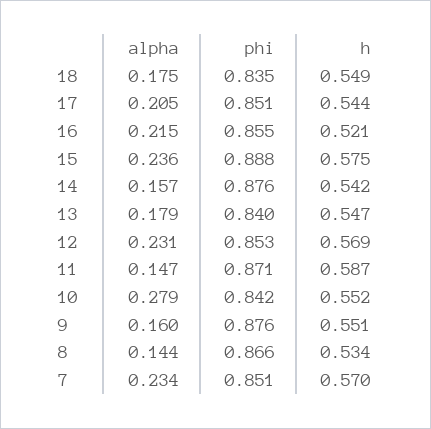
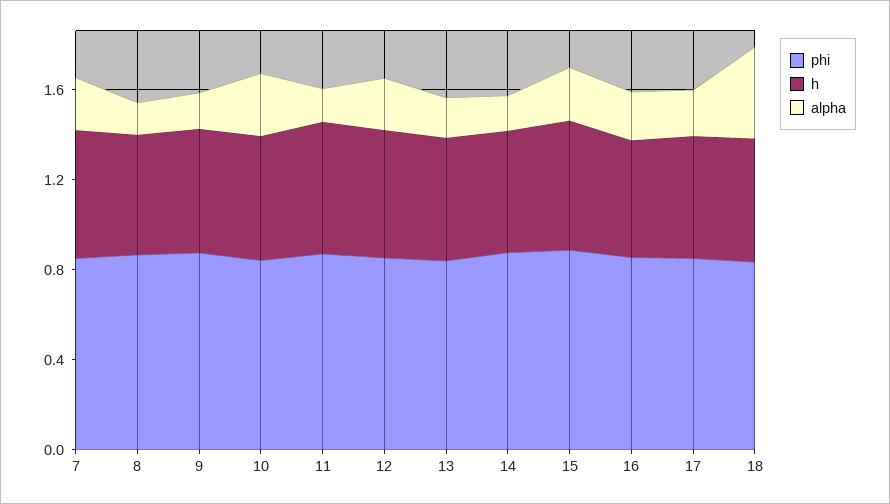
alpha, 18: 0.175 -> 0.4

